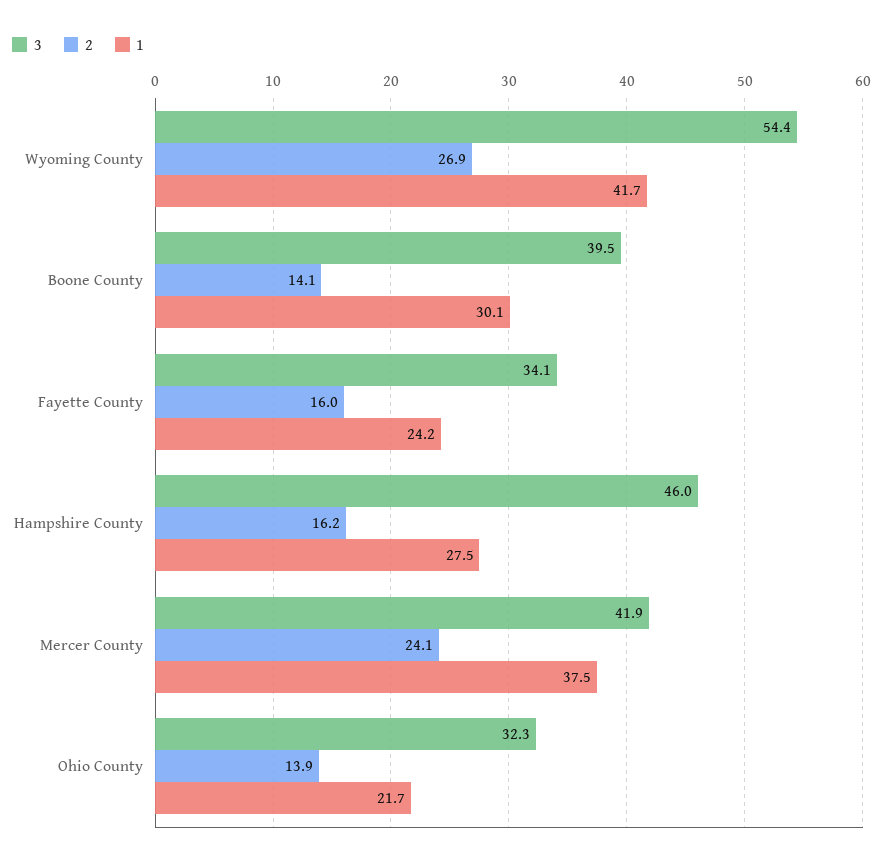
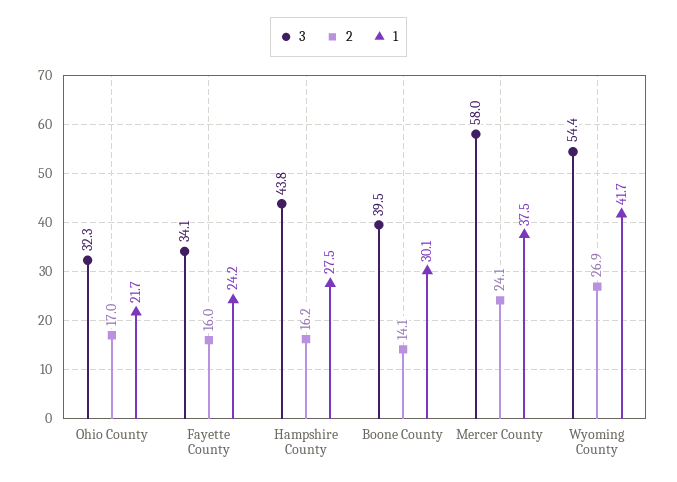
3, Hampshire County: 46 -> 43.8
3, Mercer County: 41.9 -> 58
2, Ohio County: 13.9 -> 17

